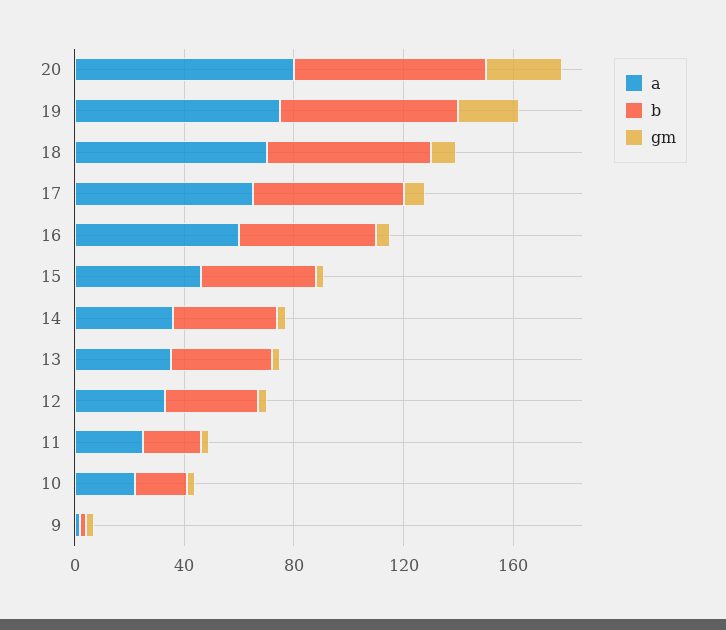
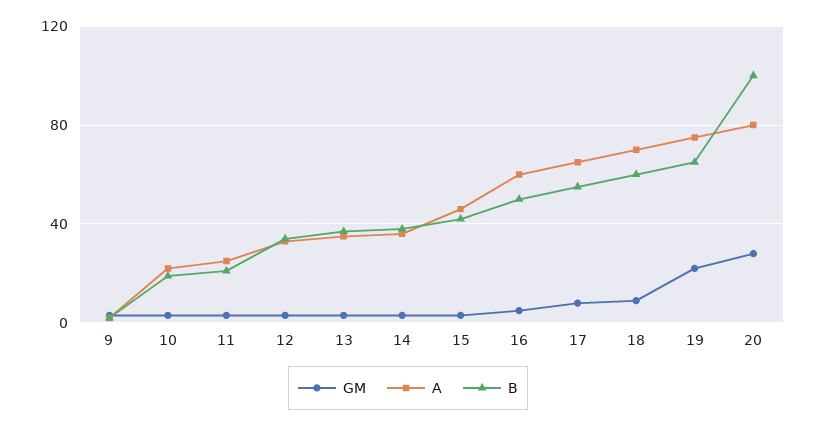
b, 20: 70 -> 100

